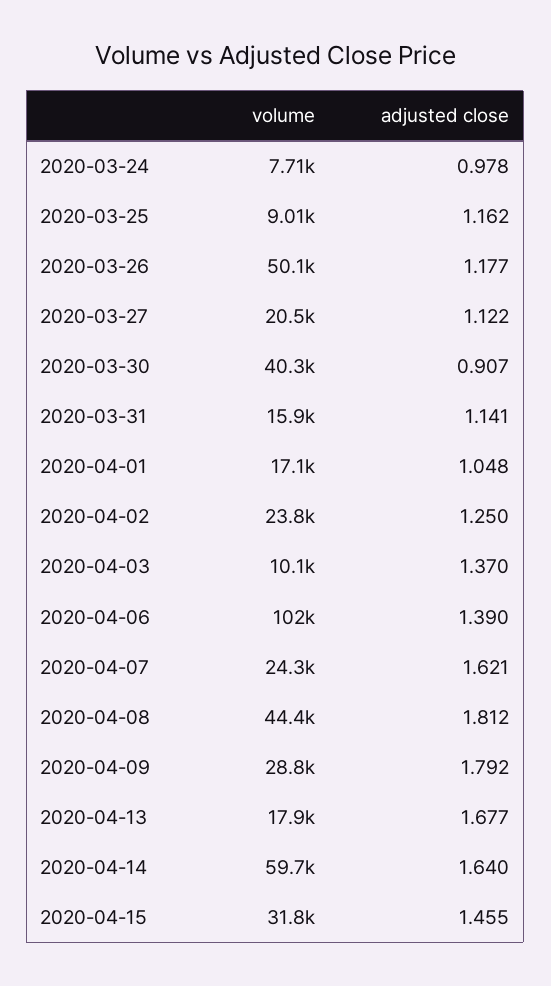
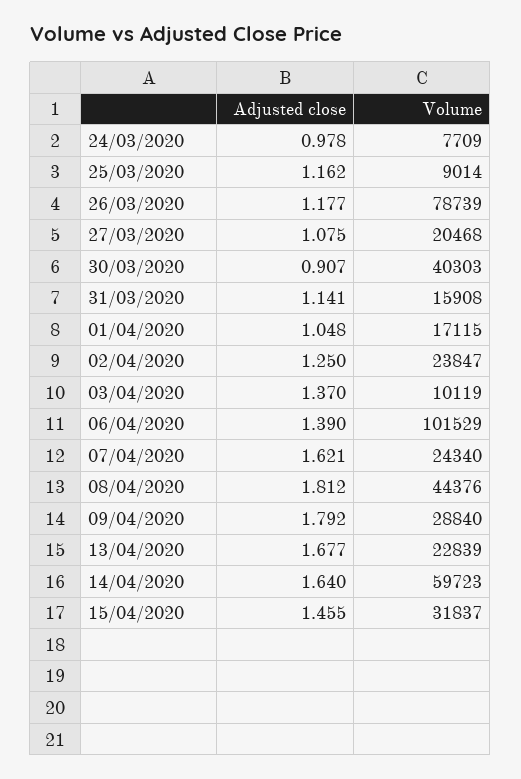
volume, 2020-03-26: 50100 -> 78739
adjusted close, 2020-03-27: 1.122 -> 1.075
volume, 2020-04-13: 17900 -> 22839

